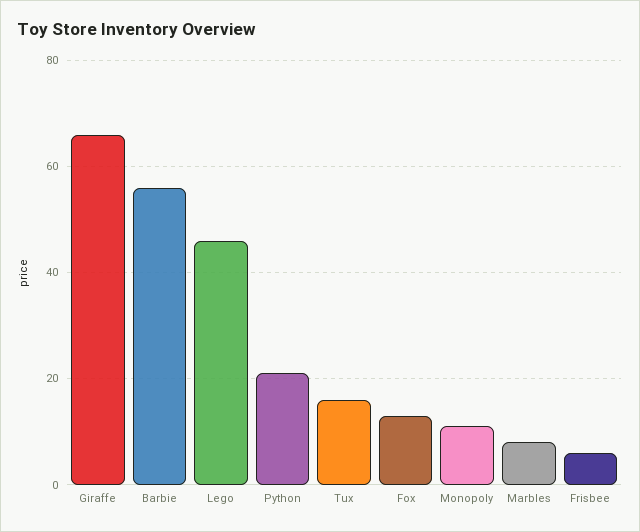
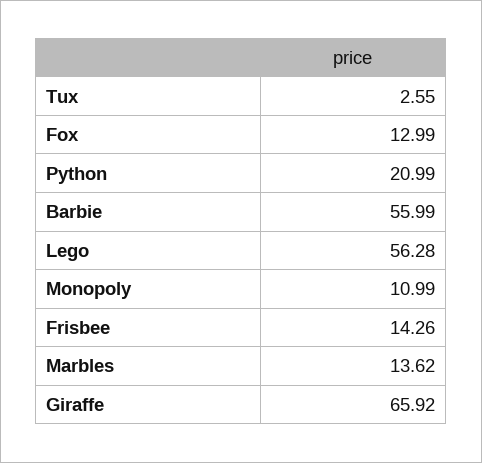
Lego: 46 -> 56.28
Tux: 16 -> 2.55
Marbles: 8 -> 13.62
Frisbee: 6 -> 14.26

